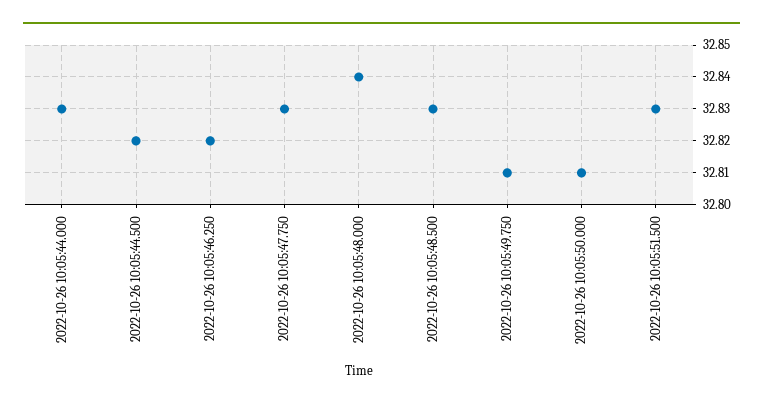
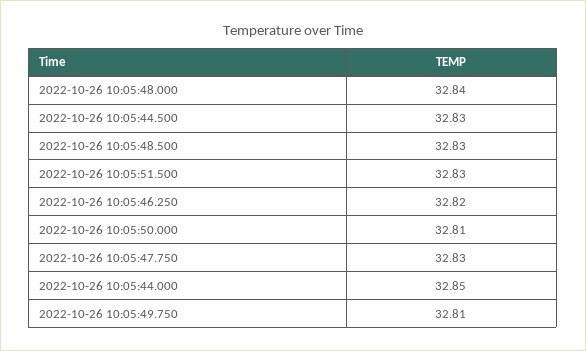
2022-10-26 10:05:44.000: 32.83 -> 32.85
2022-10-26 10:05:44.500: 32.82 -> 32.83

